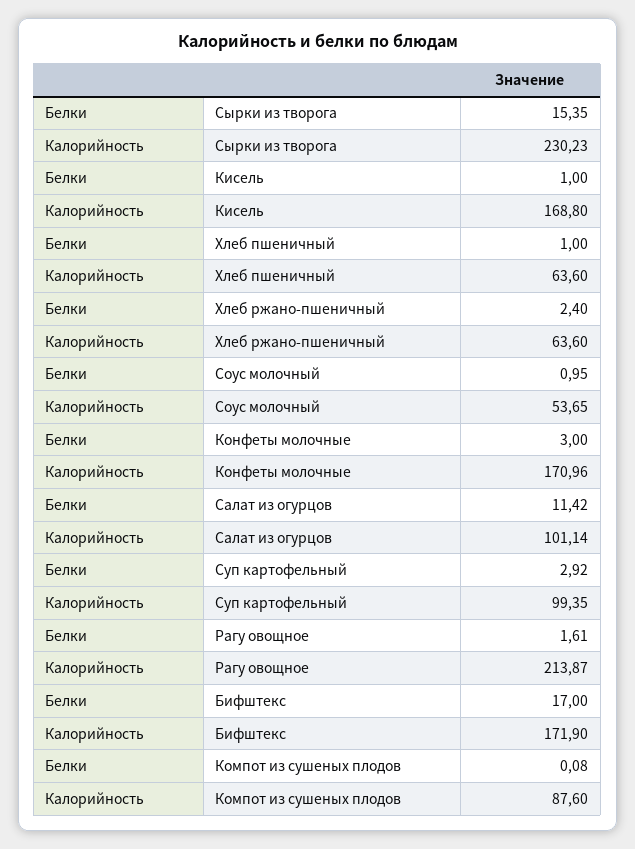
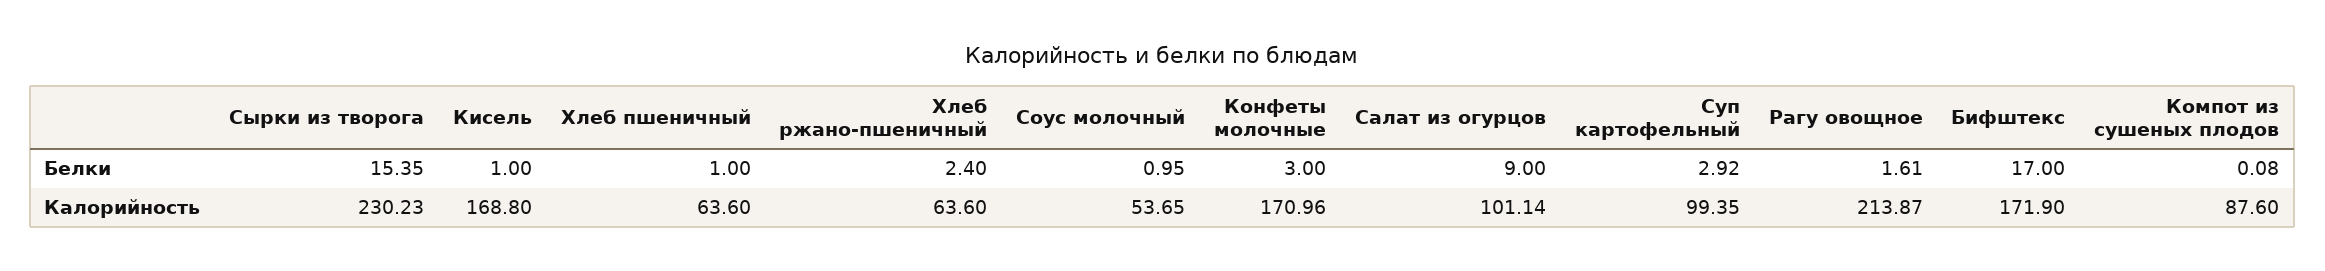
Белки, Салат из огурцов: 11.42 -> 9

